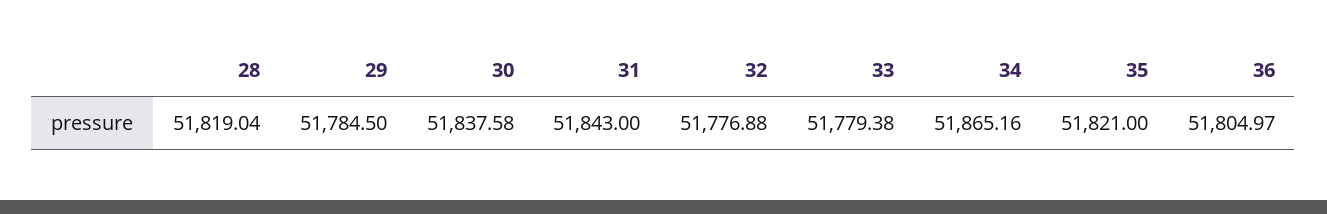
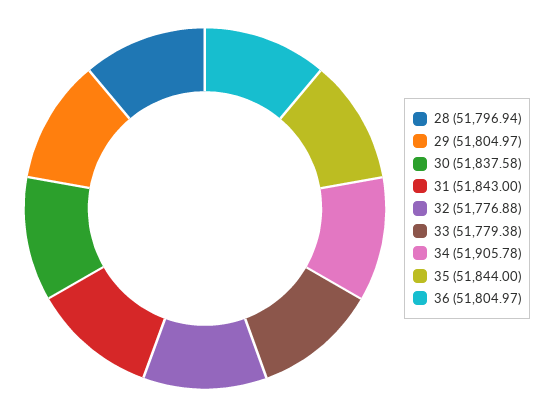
28: 51819.04 -> 51796.94
29: 51784.5 -> 51804.97
34: 51865.16 -> 51905.78
35: 51821 -> 51844

